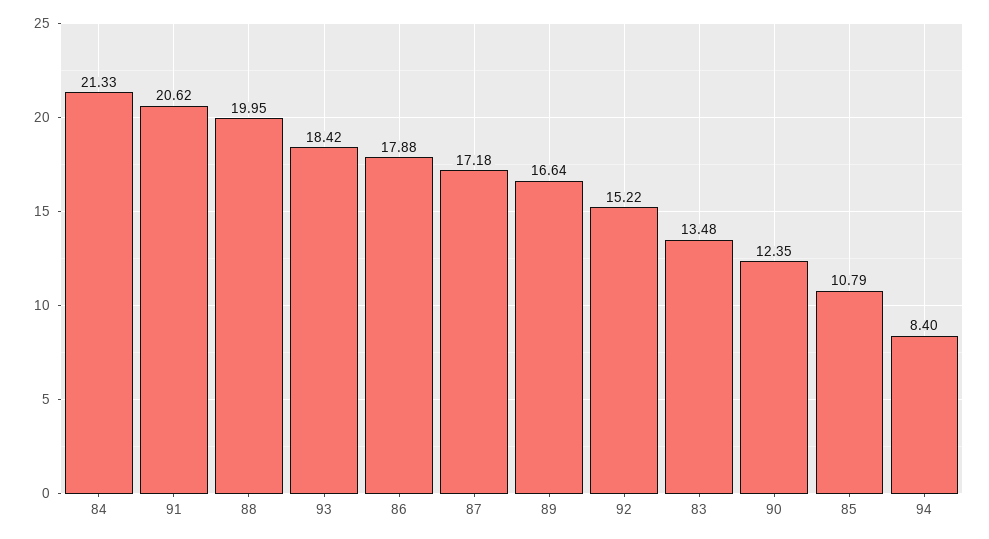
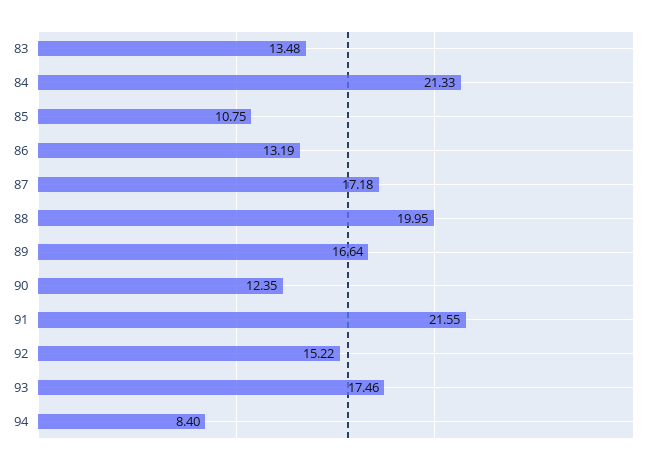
91: 20.62 -> 21.55
93: 18.42 -> 17.46
86: 17.88 -> 13.19
85: 10.79 -> 10.75

